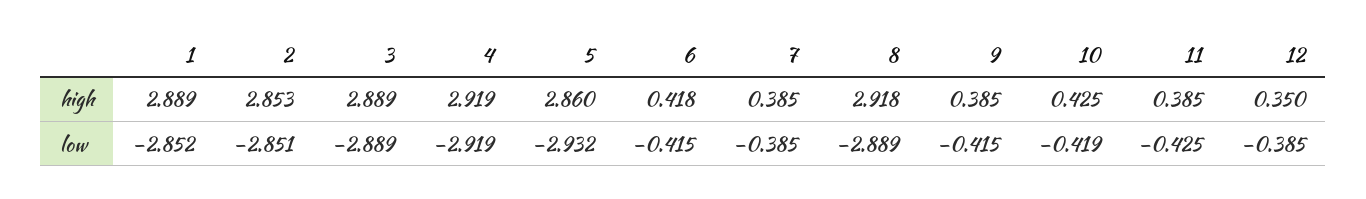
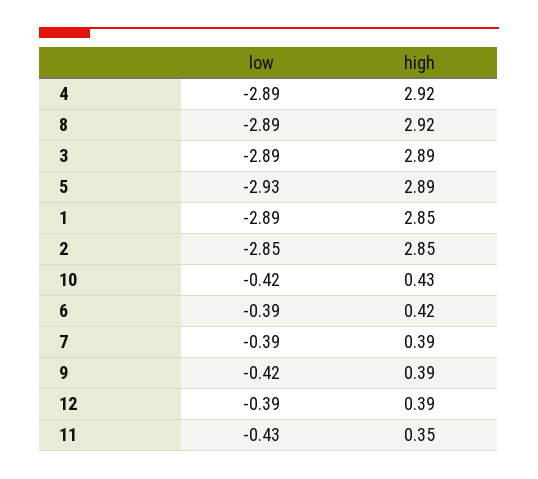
1, high: 2.889 -> 2.85
5, high: 2.86 -> 2.89
11, high: 0.385 -> 0.35
12, high: 0.35 -> 0.39
1, low: -2.852 -> -2.89
4, low: -2.919 -> -2.89
6, low: -0.415 -> -0.39

